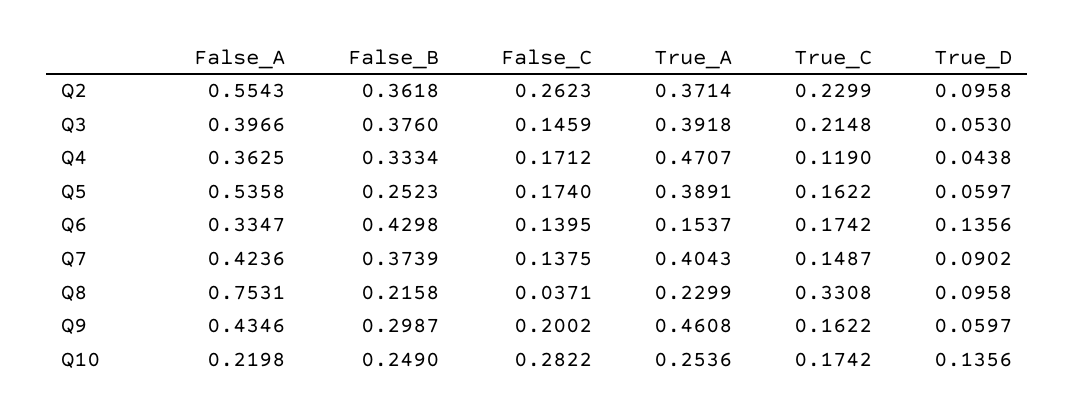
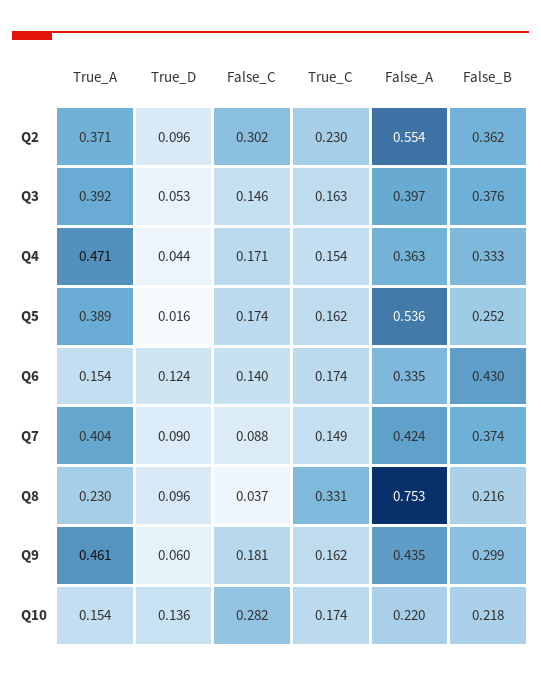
False_C, Q2: 0.2623 -> 0.302
True_C, Q3: 0.2148 -> 0.163
True_C, Q4: 0.119 -> 0.154
True_D, Q5: 0.0597 -> 0.016
True_D, Q6: 0.1356 -> 0.124
False_C, Q7: 0.1375 -> 0.088
False_C, Q9: 0.2002 -> 0.181
False_B, Q10: 0.249 -> 0.218
True_A, Q10: 0.2536 -> 0.154

